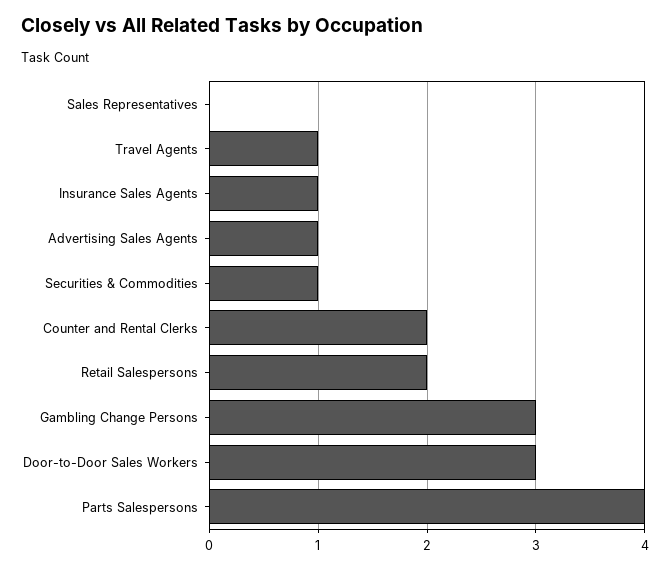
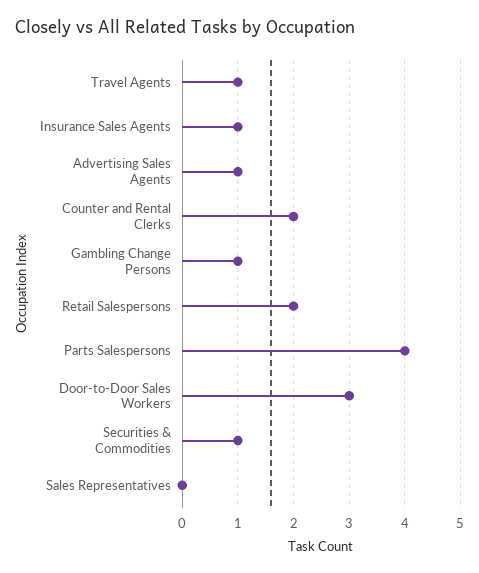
Gambling Change Persons: 3 -> 1

